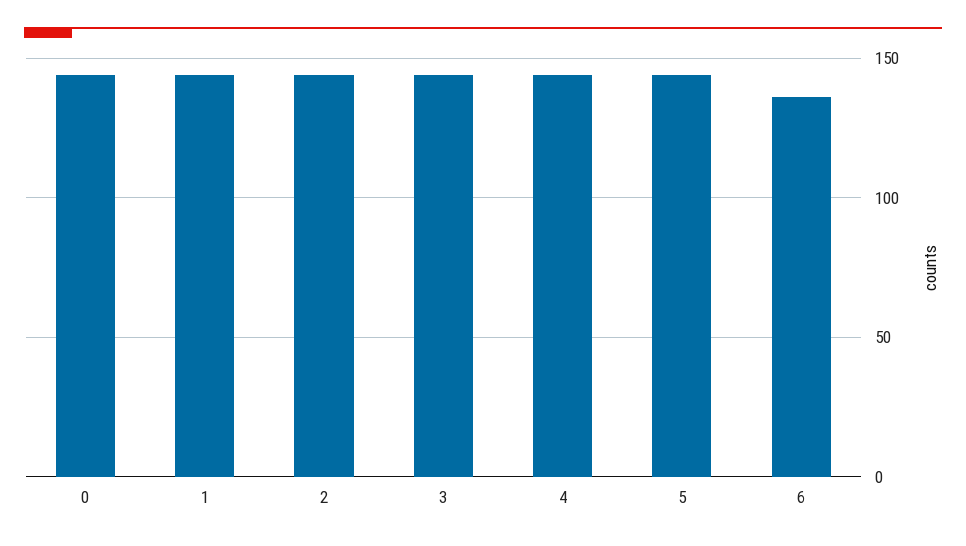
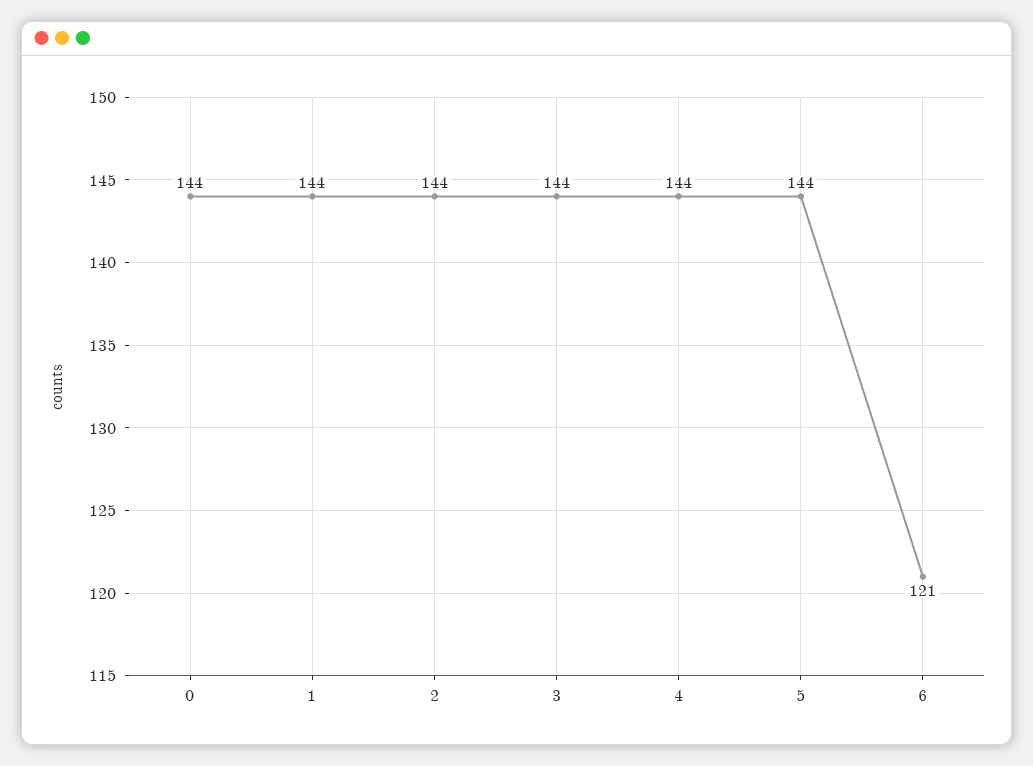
6: 135 -> 121

